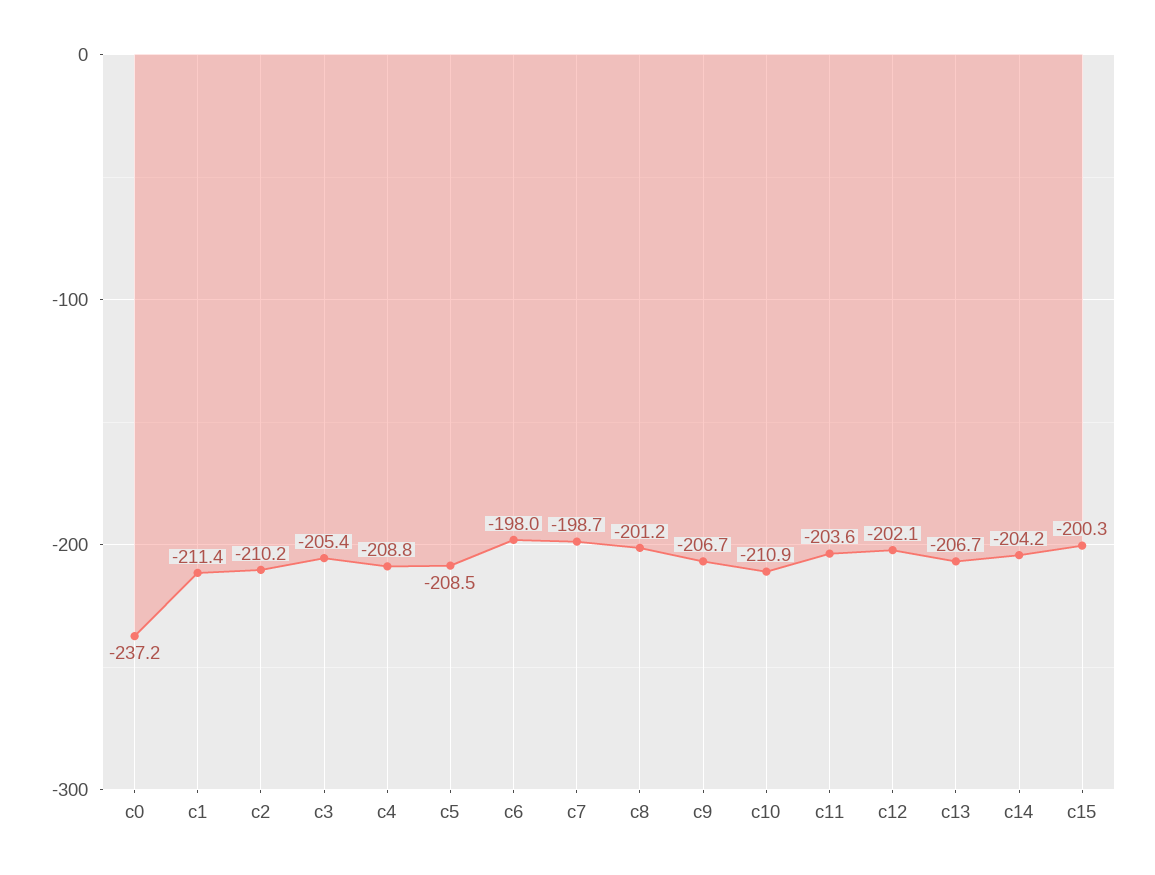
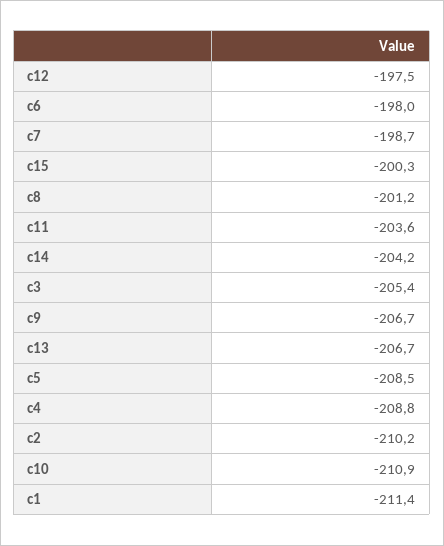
c0: -237.2 -> none
c12: -202.1 -> -197.5

